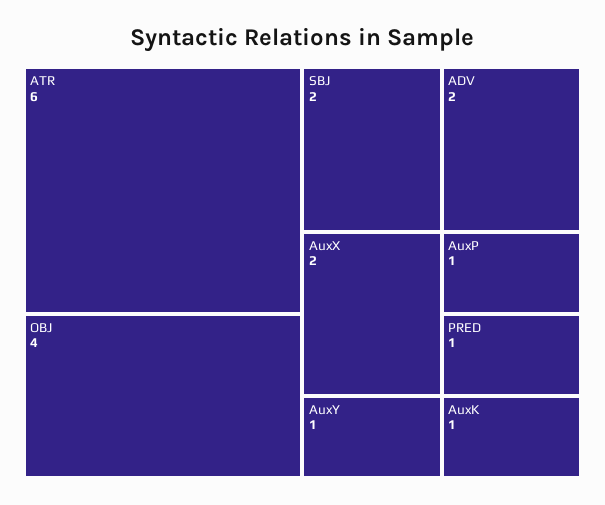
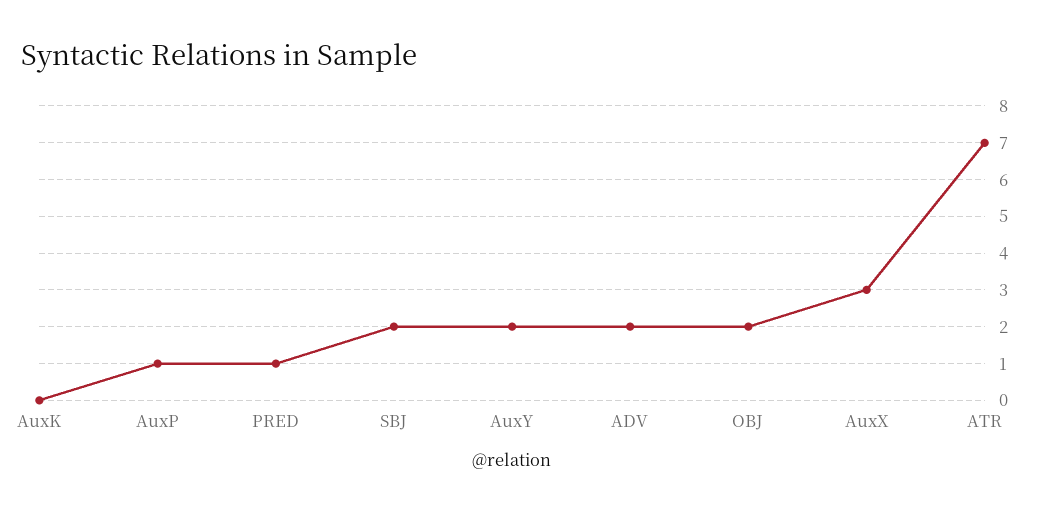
ATR: 6 -> 7
OBJ: 4 -> 2
AuxX: 2 -> 3
AuxY: 1 -> 2
AuxK: 1 -> 0

